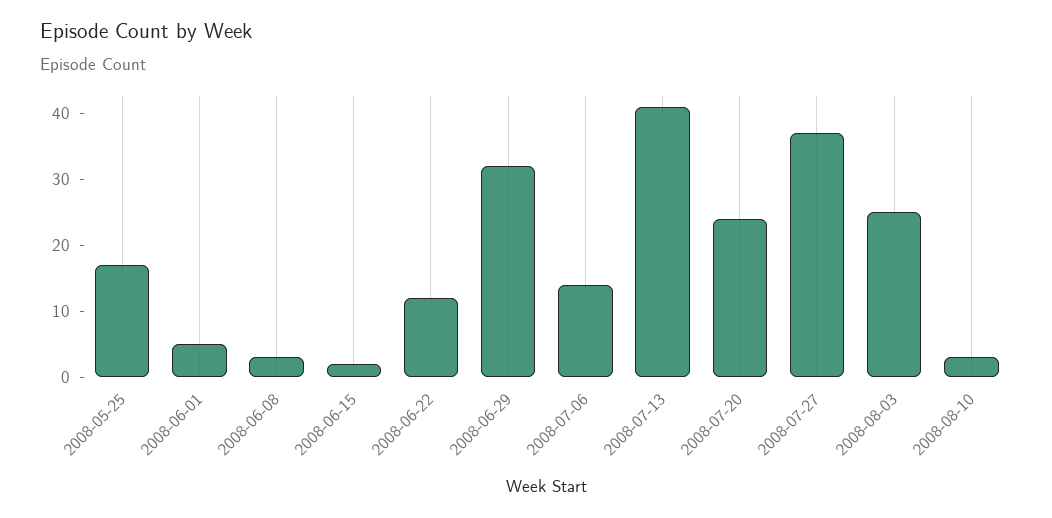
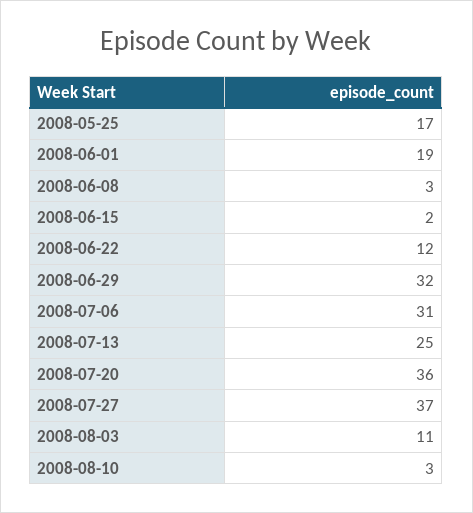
2008-06-01: 5 -> 19
2008-07-06: 15 -> 31
2008-07-13: 40 -> 25
2008-07-20: 25 -> 36
2008-08-03: 25 -> 11

